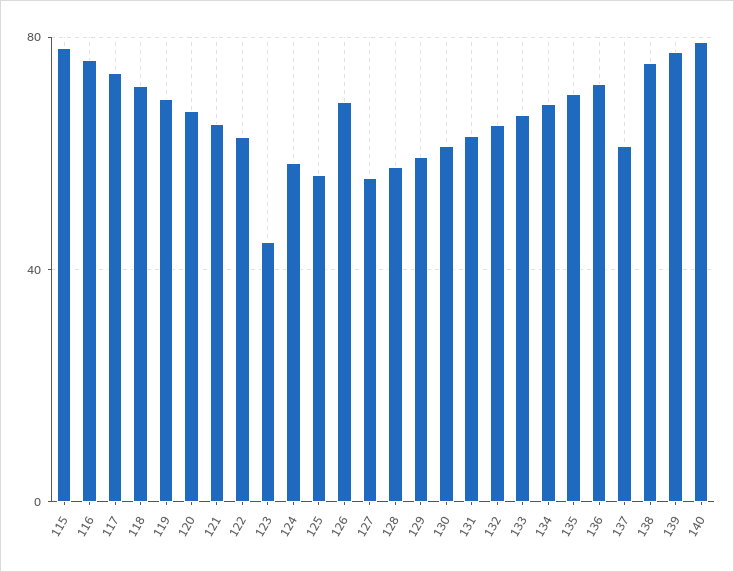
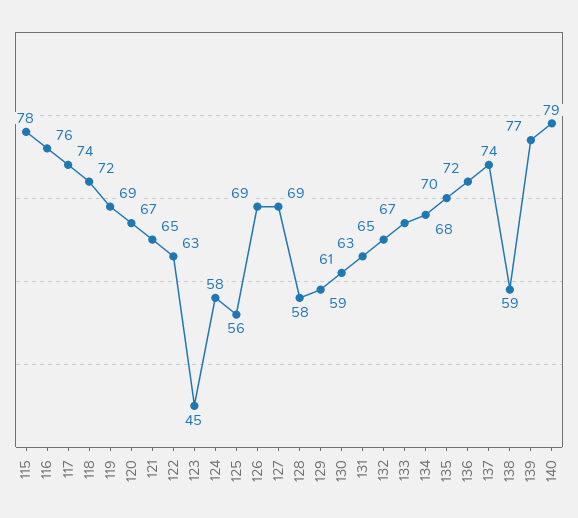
127: 55 -> 69
137: 60 -> 74
138: 75 -> 59

